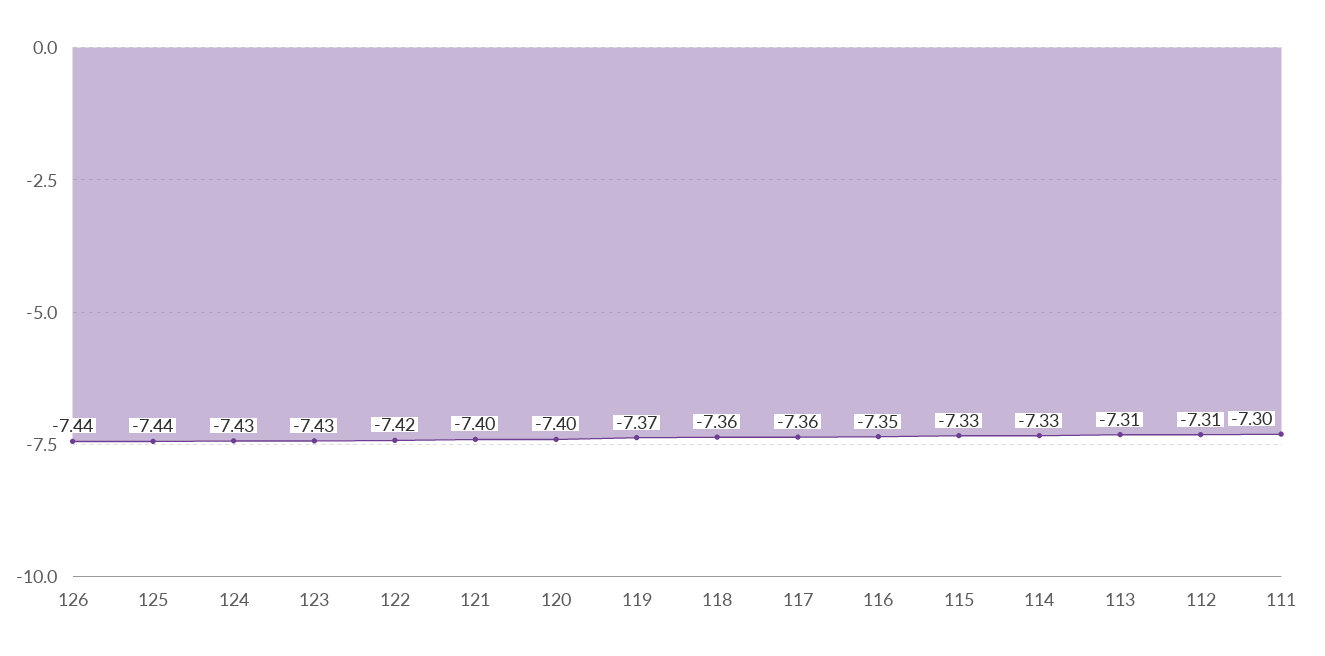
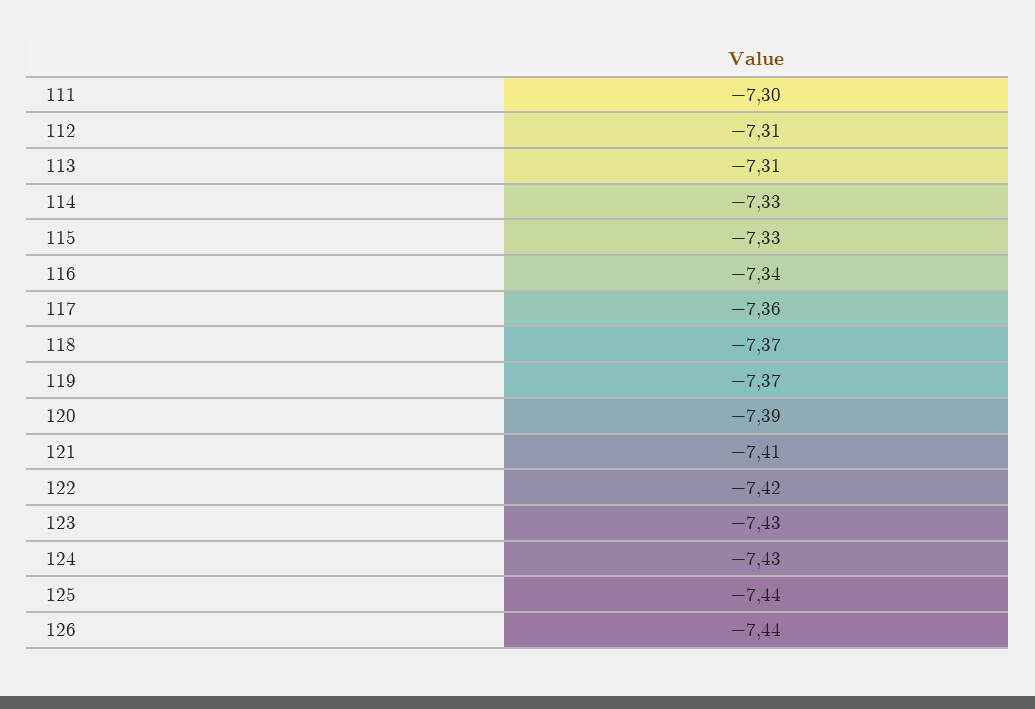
121: -7.4 -> -7.41
120: -7.4 -> -7.39
118: -7.36 -> -7.37
116: -7.35 -> -7.34

